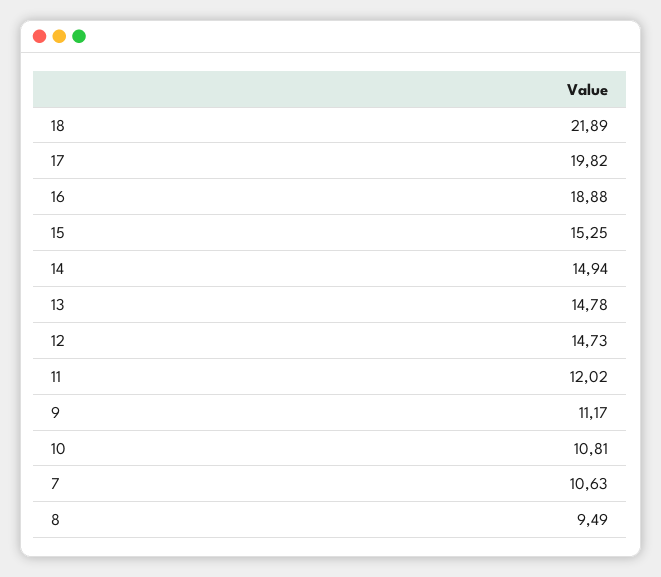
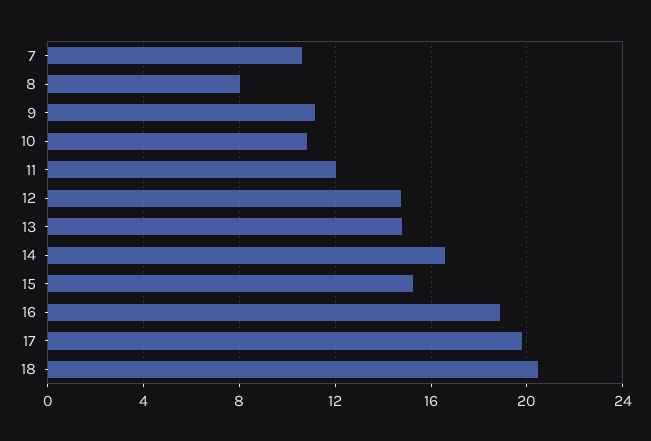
18: 21.89 -> 20.5
14: 14.94 -> 16.5
8: 9.49 -> 8

